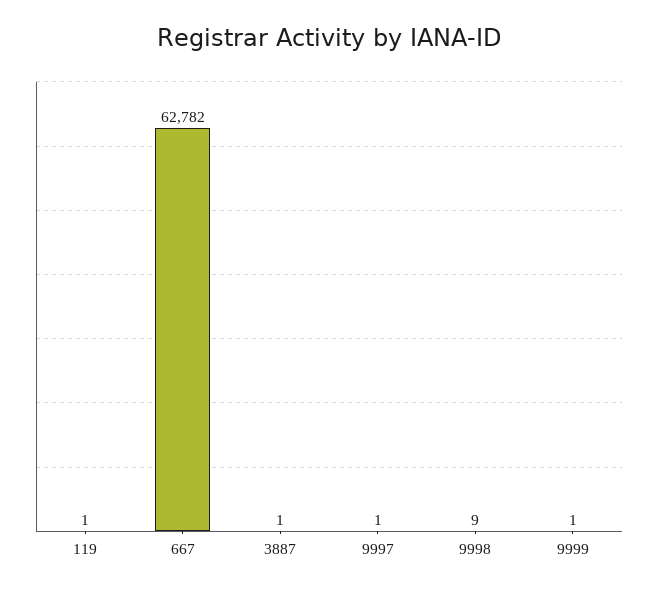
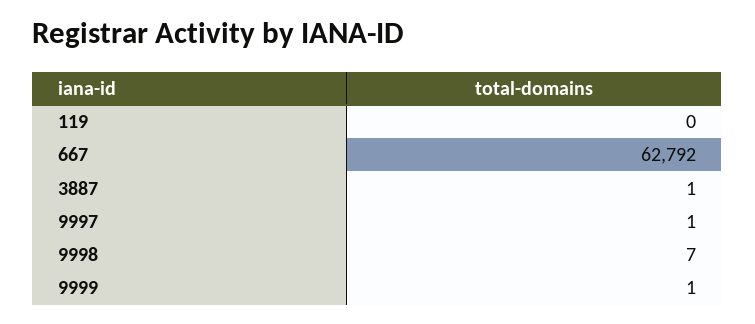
119: 1 -> 0
667: 62782 -> 62792
9998: 9 -> 7

